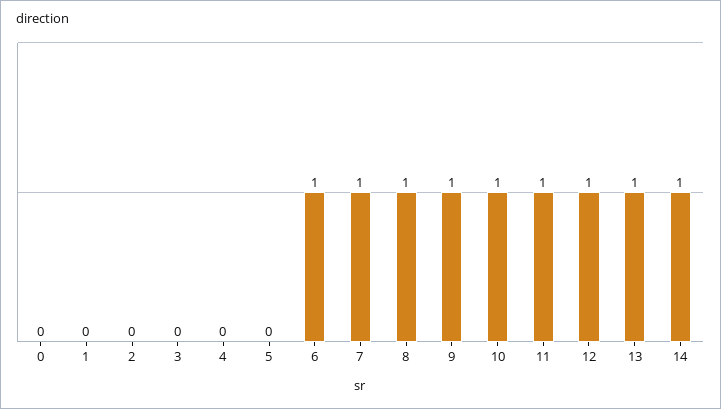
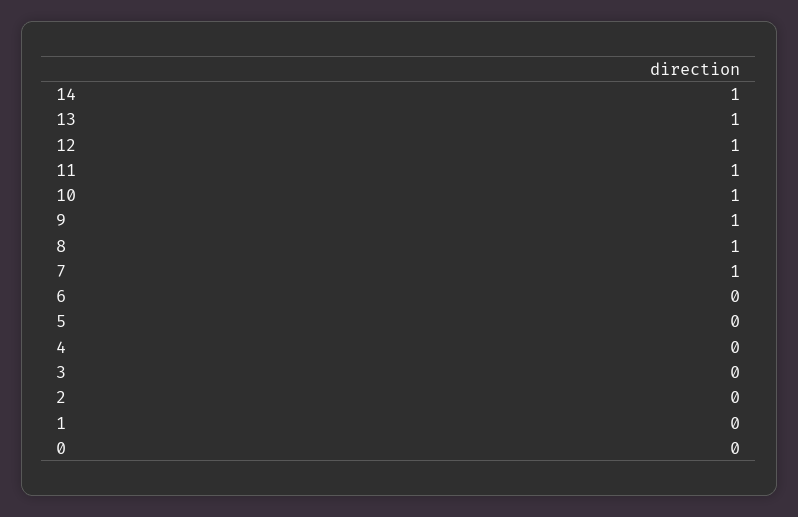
6: 1 -> 0

